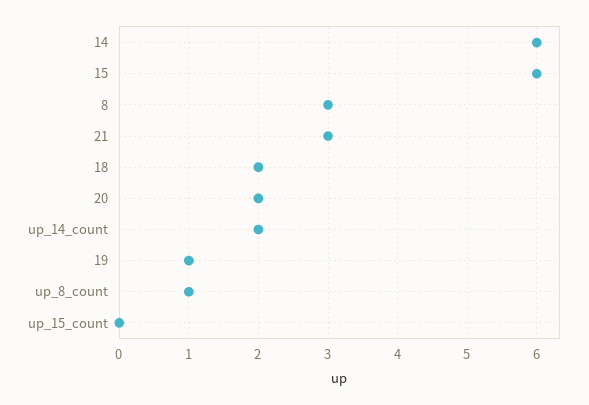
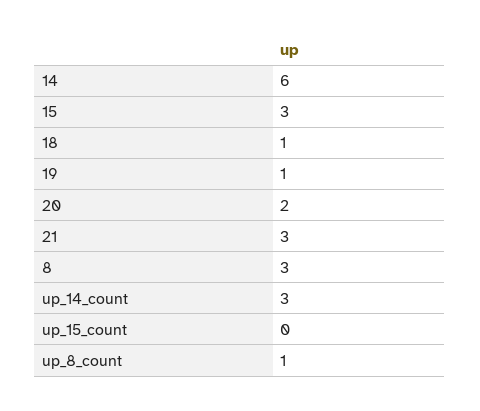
15: 6 -> 3
18: 2 -> 1
up_14_count: 2 -> 3

